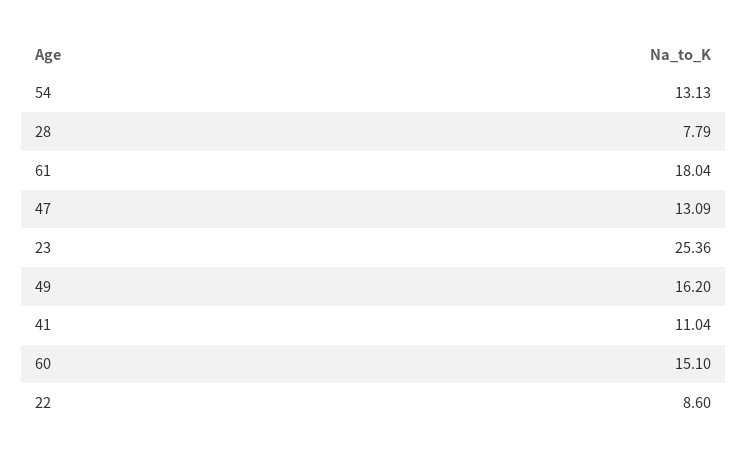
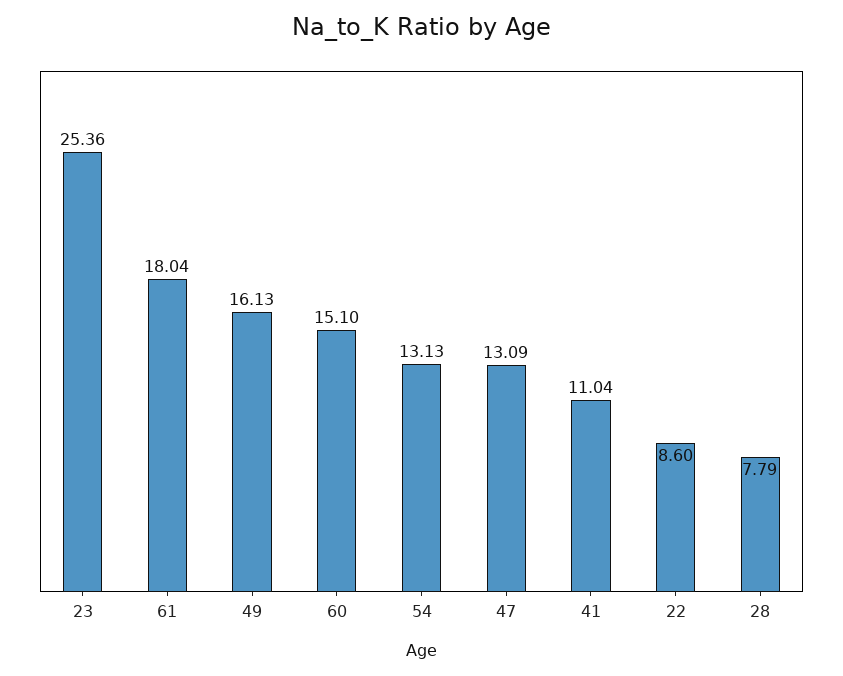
49: 16.2 -> 16.13

